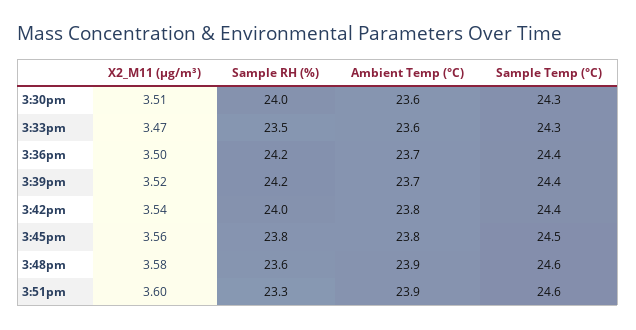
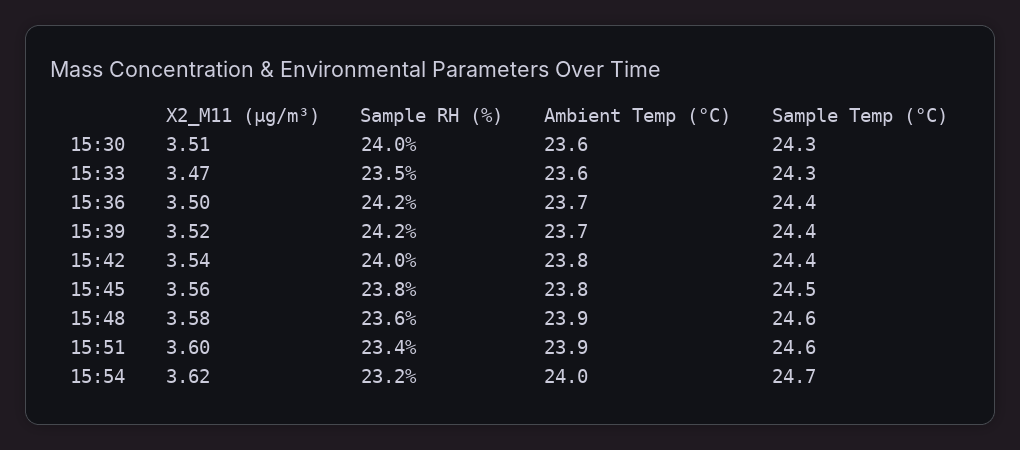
Sample RH (%), 3:51pm: 23.3 -> 23.4
X2_M11 (μg/m³), 15:54: none -> 3.62
Sample RH (%), 15:54: none -> 23.2
Ambient Temp (°C), 15:54: none -> 24
Sample Temp (°C), 15:54: none -> 24.7

